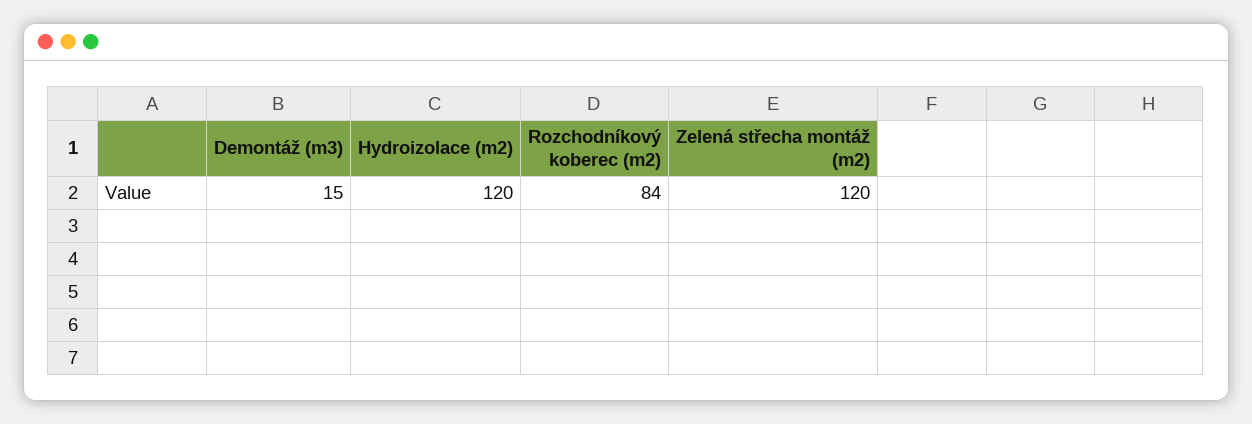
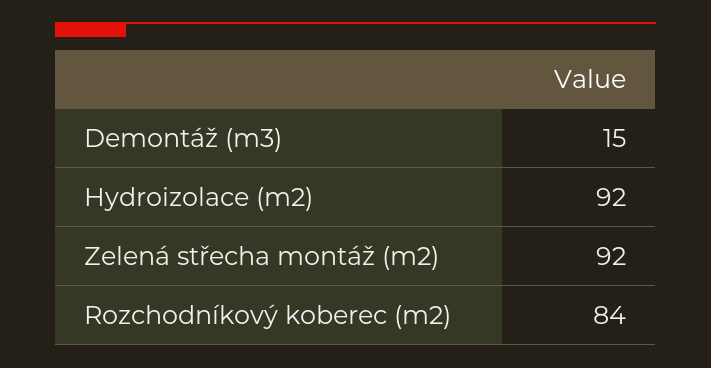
Hydroizolace (m2): 120 -> 92
Zelená střecha montáž (m2): 120 -> 92

